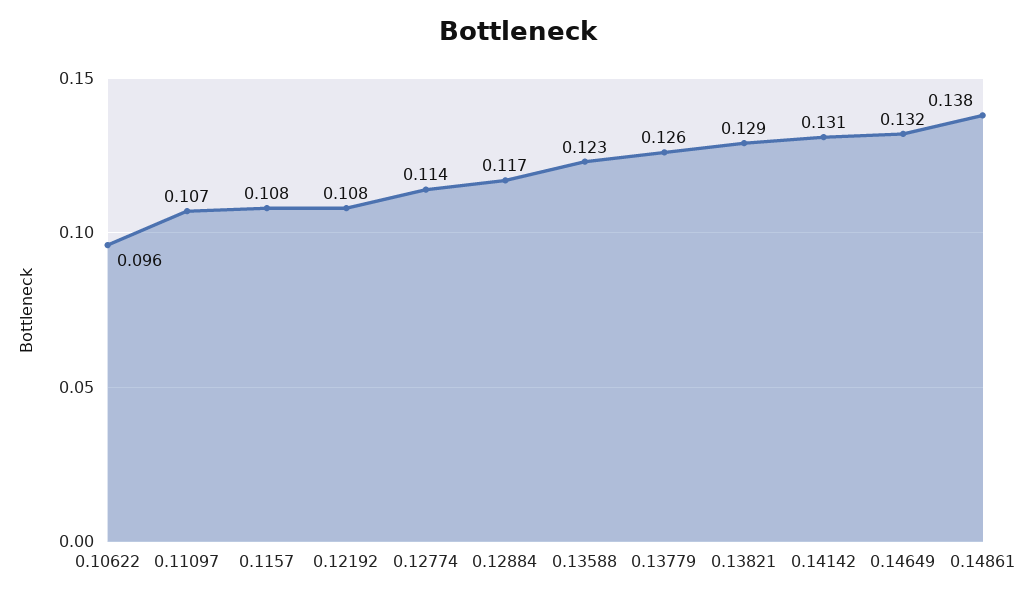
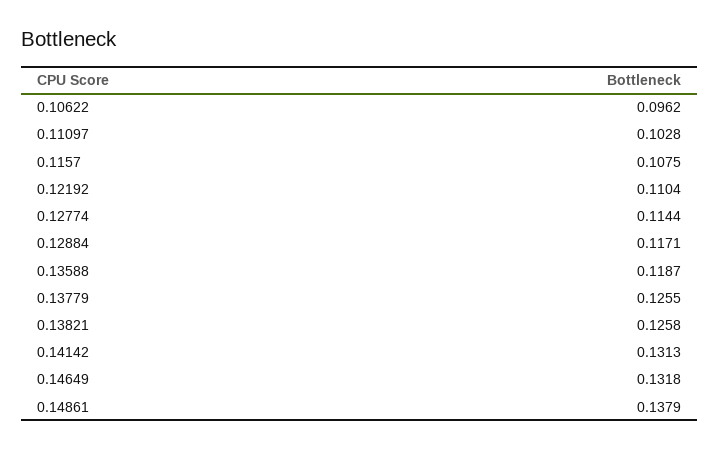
0.11097: 0.107 -> 0.1028
0.12192: 0.108 -> 0.1104
0.13588: 0.123 -> 0.1187
0.13821: 0.129 -> 0.1258

